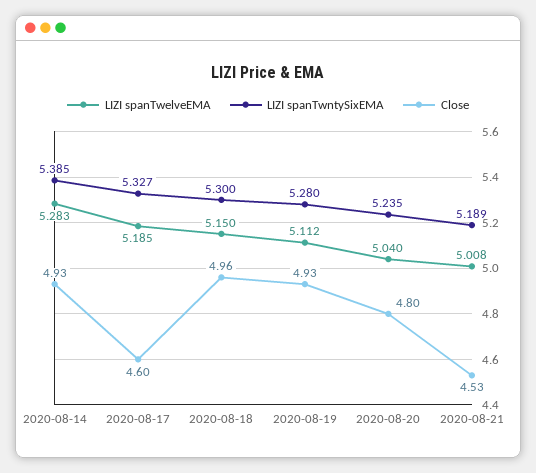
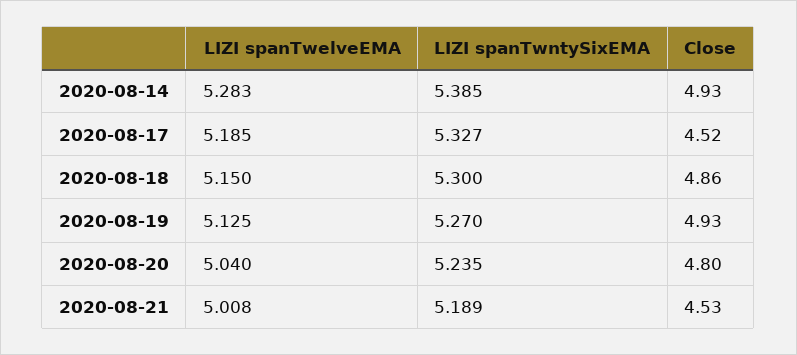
Close, 2020-08-17: 4.6 -> 4.52
Close, 2020-08-18: 4.96 -> 4.86
LIZI spanTwelveEMA, 2020-08-19: 5.112 -> 5.125
LIZI spanTwntySixEMA, 2020-08-19: 5.28 -> 5.27

